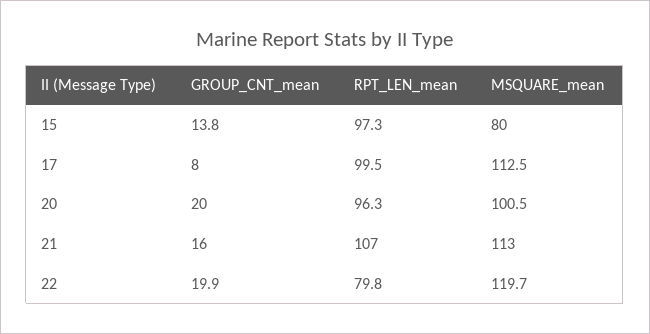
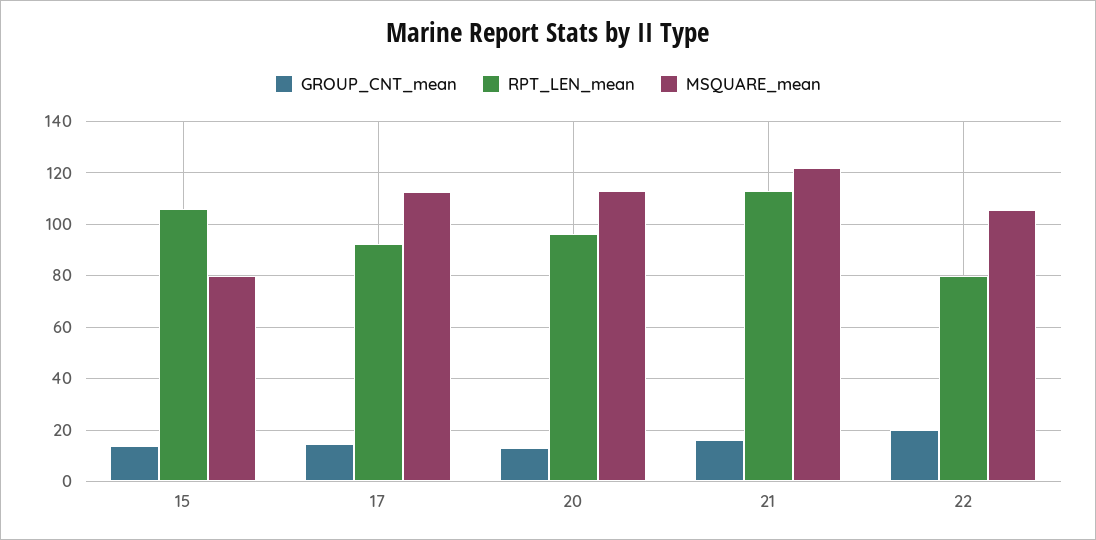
RPT_LEN_mean, 15: 97.3 -> 105
GROUP_CNT_mean, 17: 8 -> 15
RPT_LEN_mean, 17: 99.5 -> 92.5
GROUP_CNT_mean, 20: 20 -> 12.5
MSQUARE_mean, 20: 100.5 -> 112.5
RPT_LEN_mean, 21: 107 -> 112.5
MSQUARE_mean, 21: 113 -> 122.5
MSQUARE_mean, 22: 119.7 -> 105

